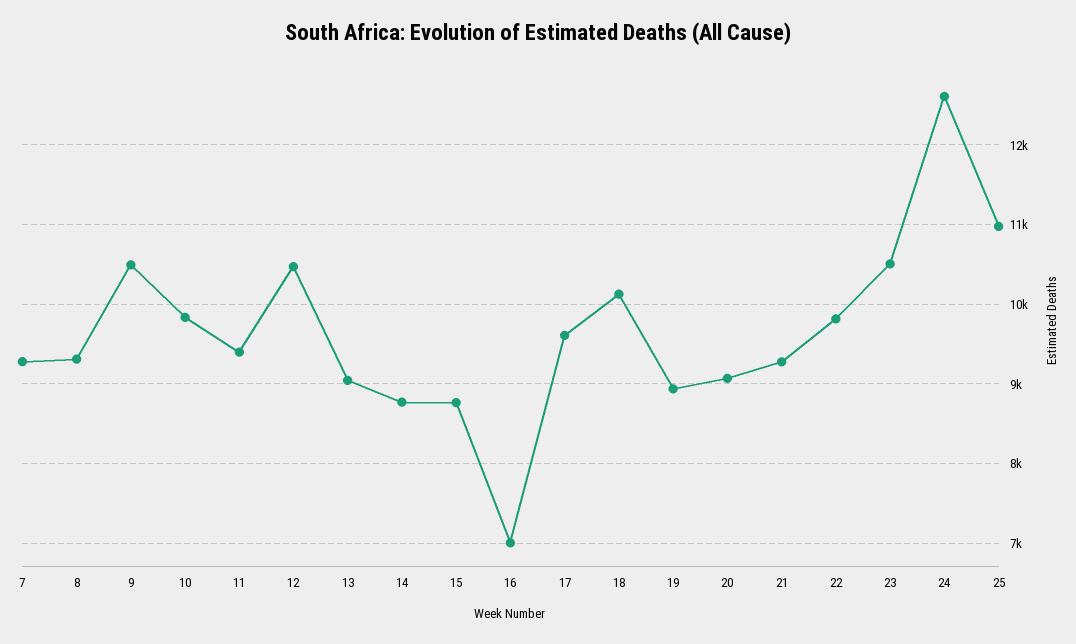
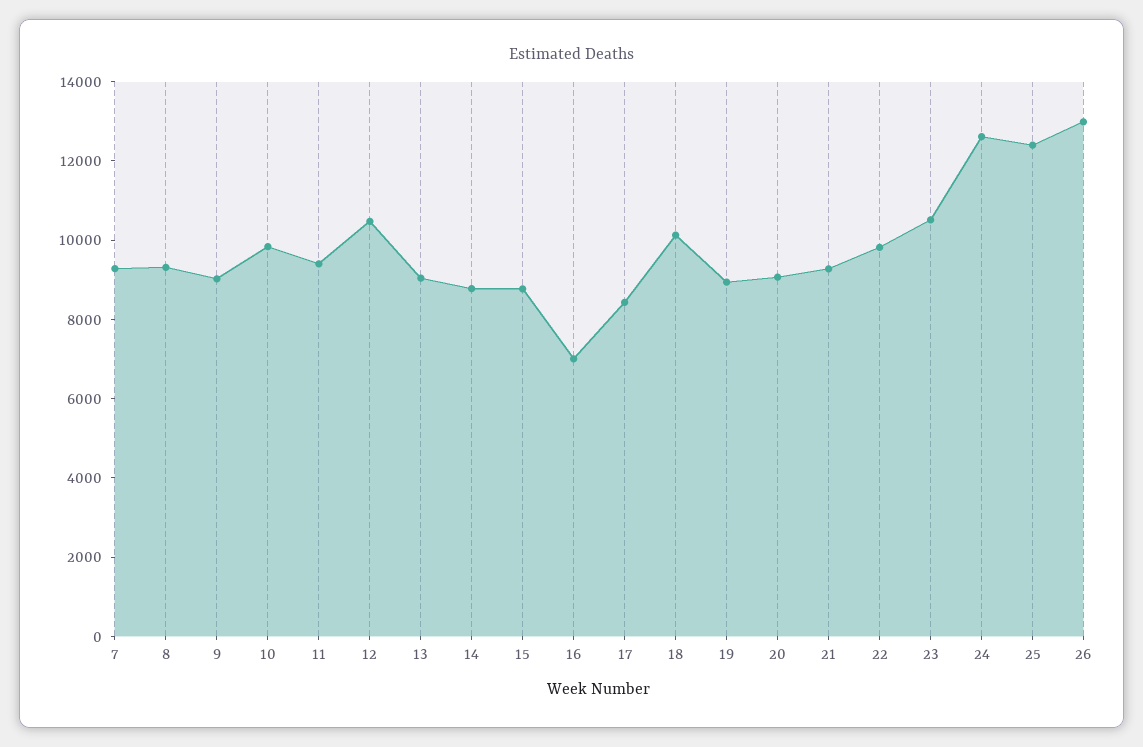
9: 10500 -> 9000
17: 9600 -> 8500
25: 11000 -> 12500
26: none -> 13000

